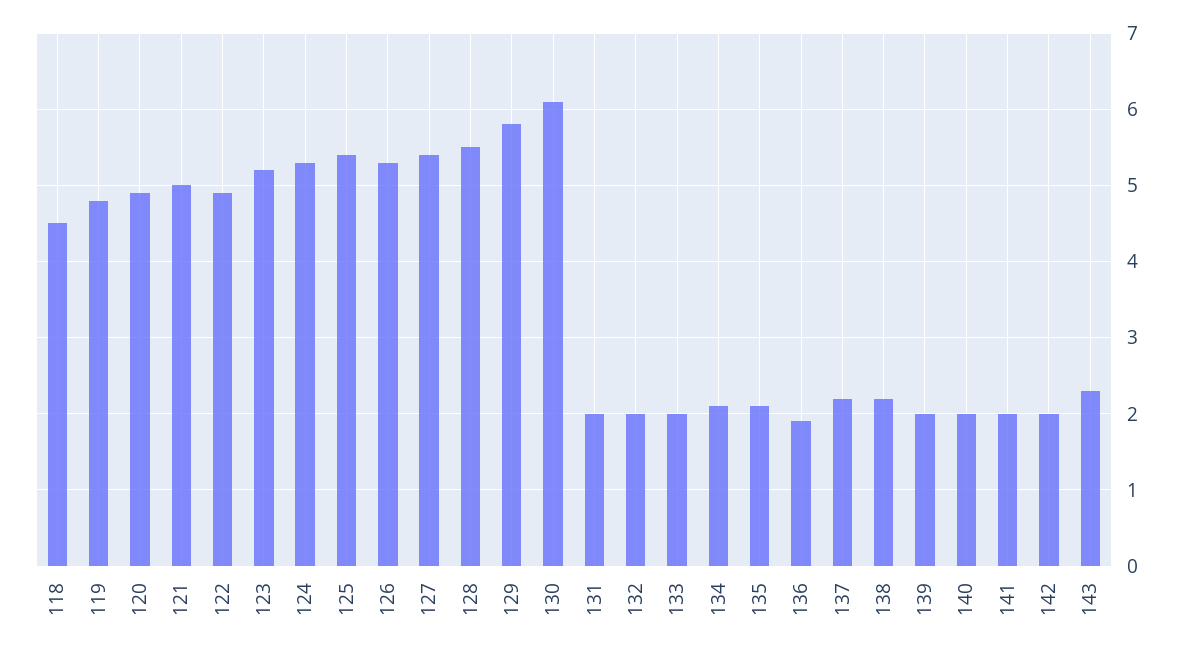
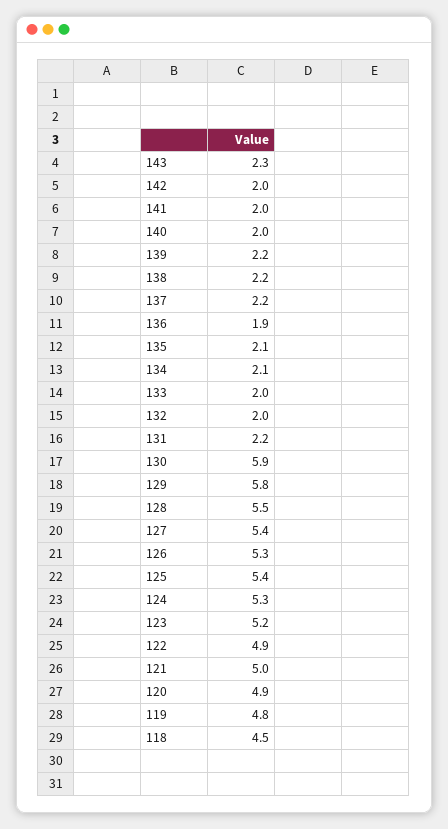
130: 6.1 -> 5.9
131: 2 -> 2.2
139: 2 -> 2.2

